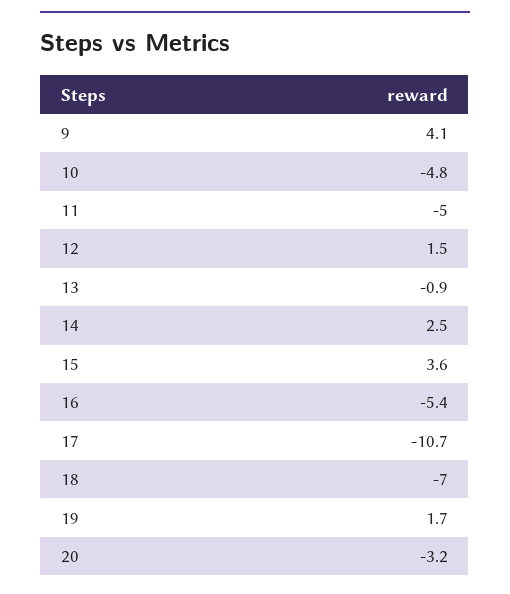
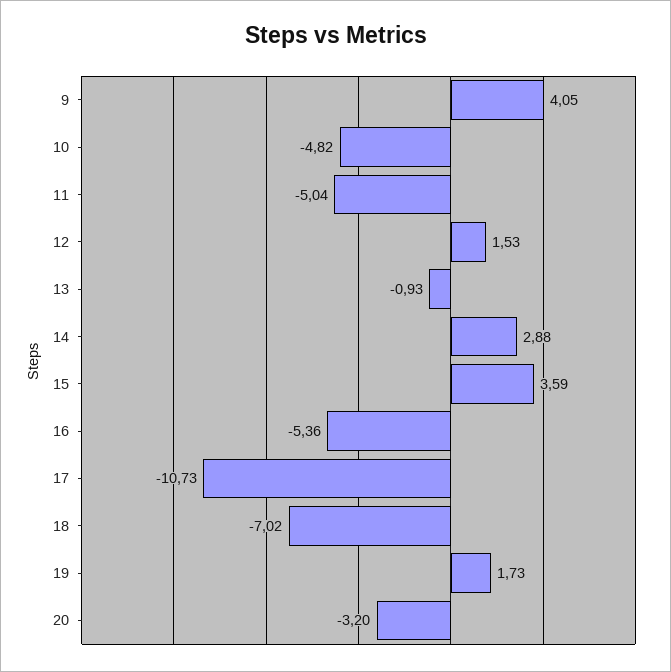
14: 2.5 -> 2.88

